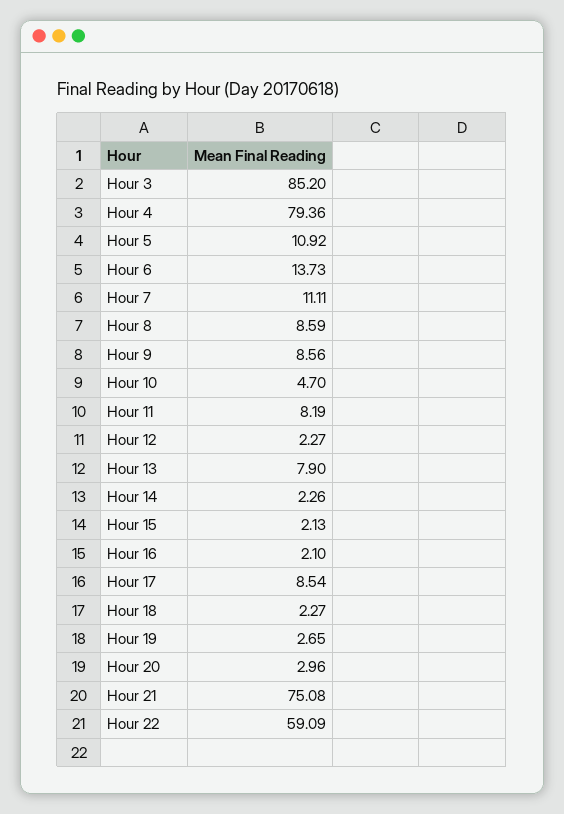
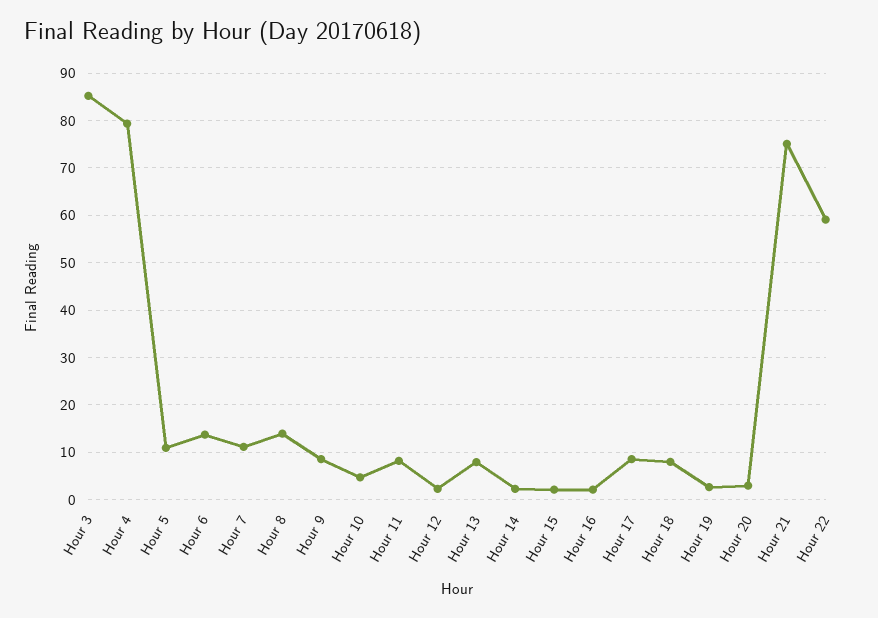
Hour 8: 8.59 -> 14
Hour 18: 2.27 -> 8

